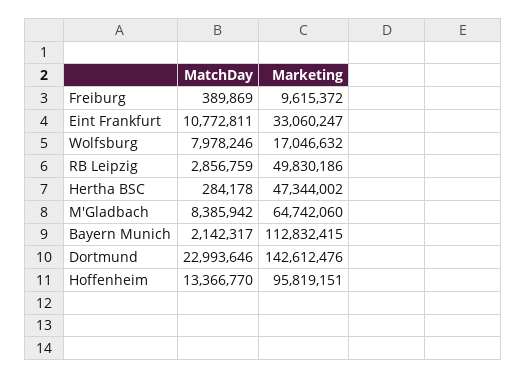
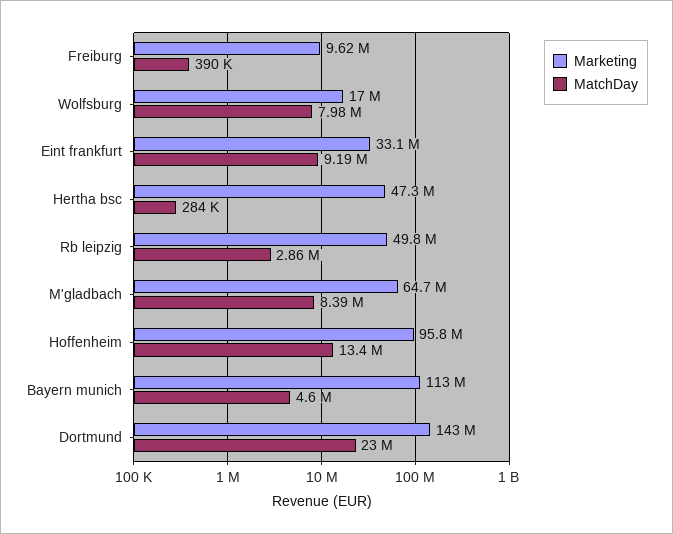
MatchDay, Eint Frankfurt: 10772811 -> 9190000
MatchDay, Bayern Munich: 2142317 -> 4600000

